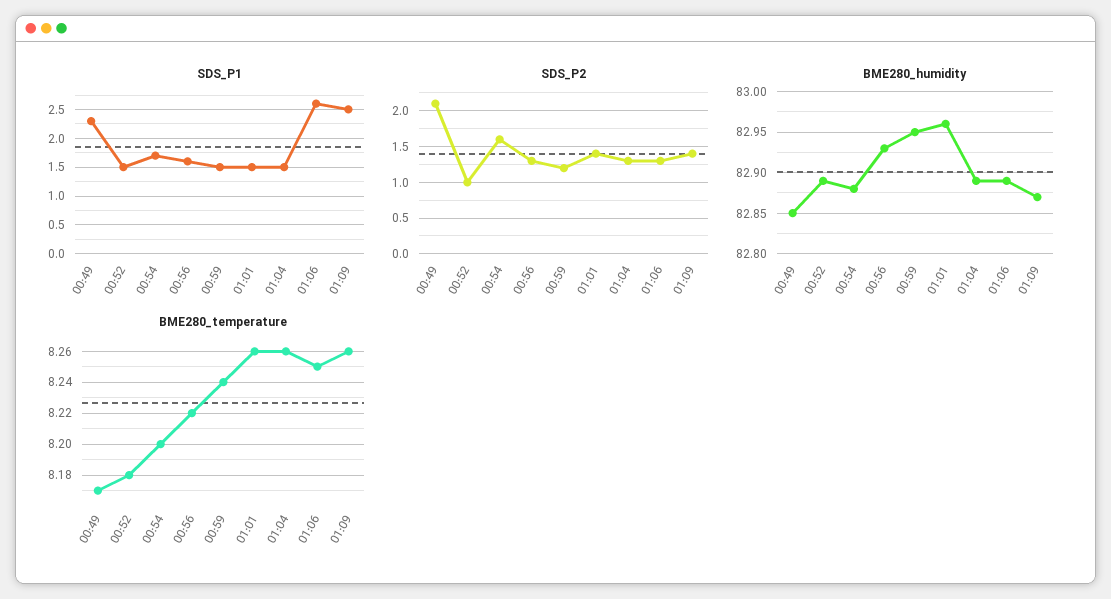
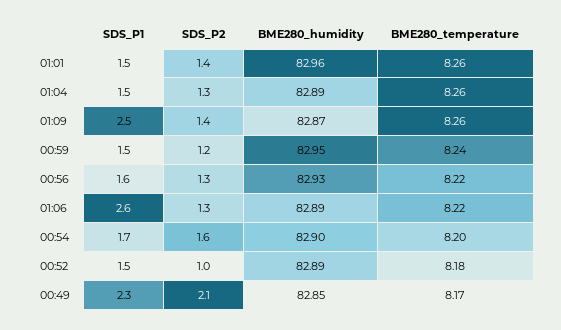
BME280_humidity, 00:54: 82.88 -> 82.9
BME280_temperature, 01:06: 8.25 -> 8.22

